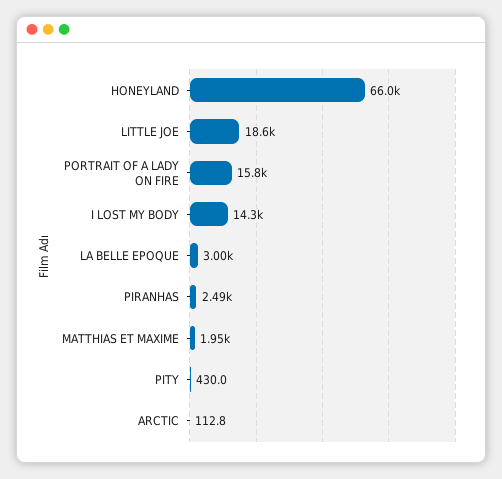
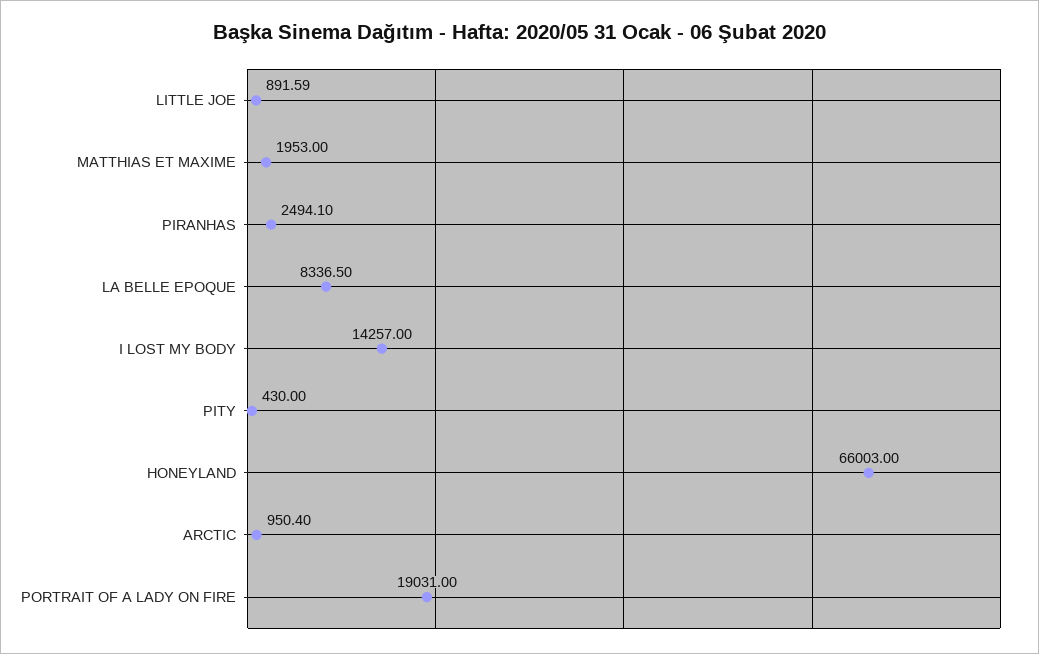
LITTLE JOE: 18600 -> 891.59
PORTRAIT OF A LADY ON FIRE: 15800 -> 19031
LA BELLE EPOQUE: 3000 -> 8336.5
ARCTIC: 112.8 -> 950.4

